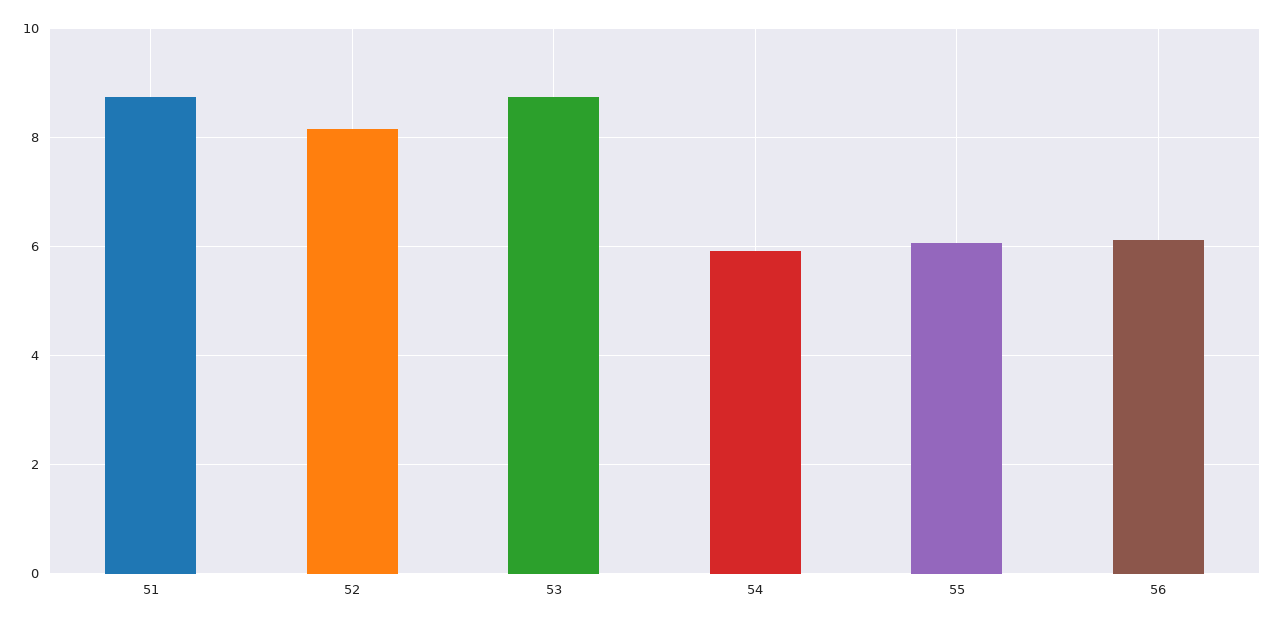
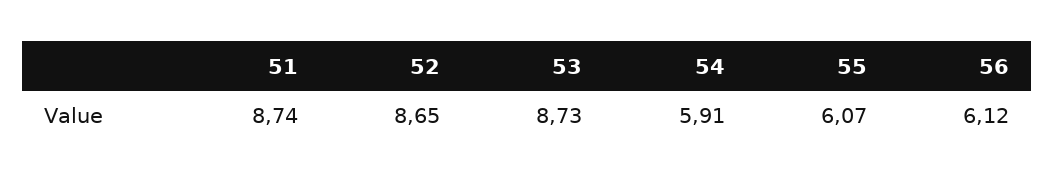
52: 8.2 -> 8.65

